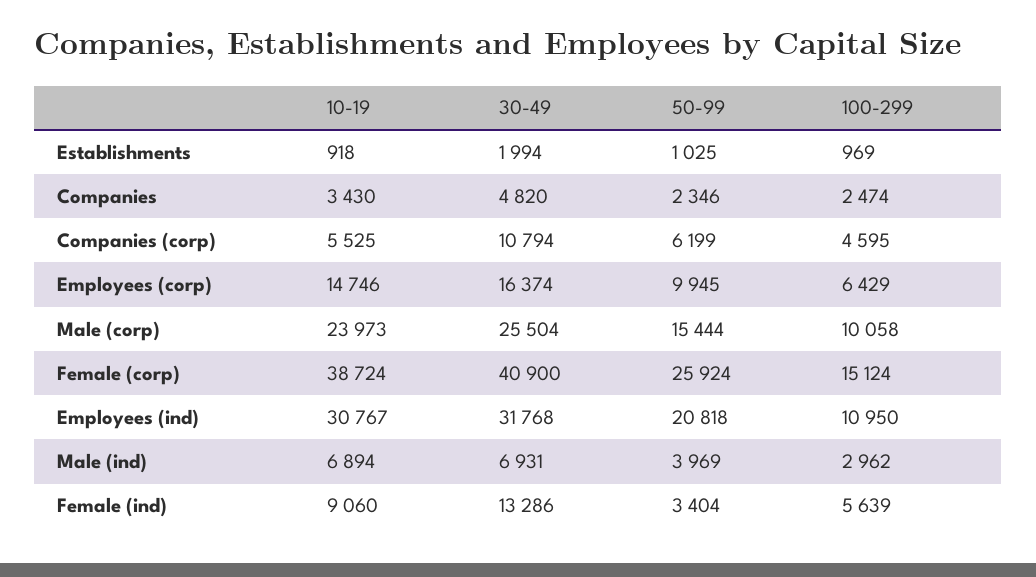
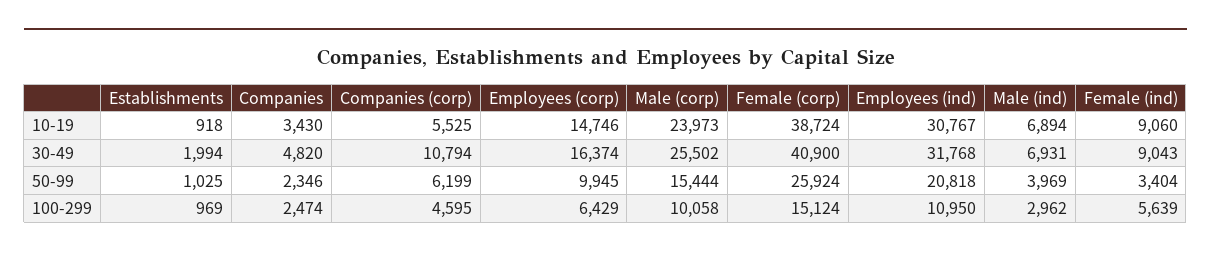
30-49, Male (corp): 25504 -> 25502
30-49, Female (ind): 13286 -> 9043

